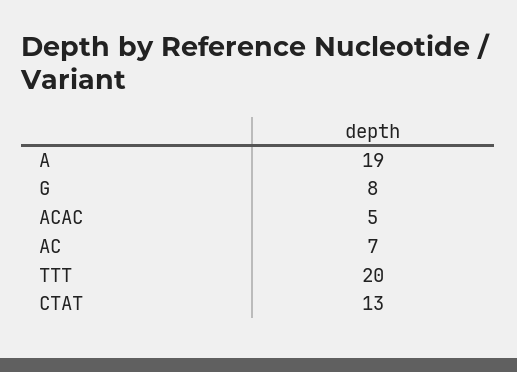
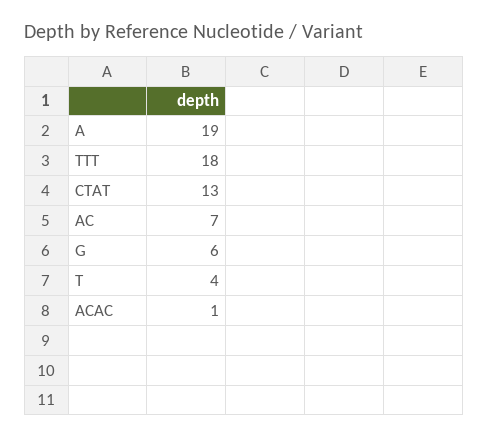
G: 8 -> 6
ACAC: 5 -> 1
TTT: 20 -> 18
T: none -> 4

